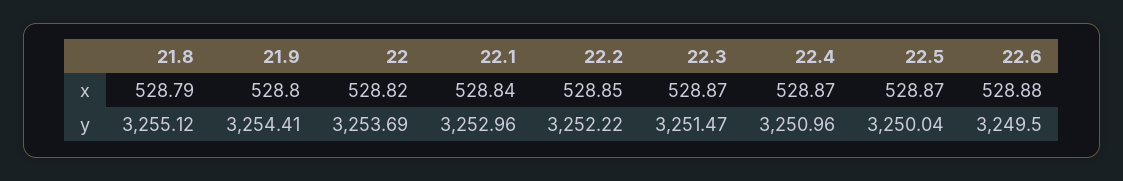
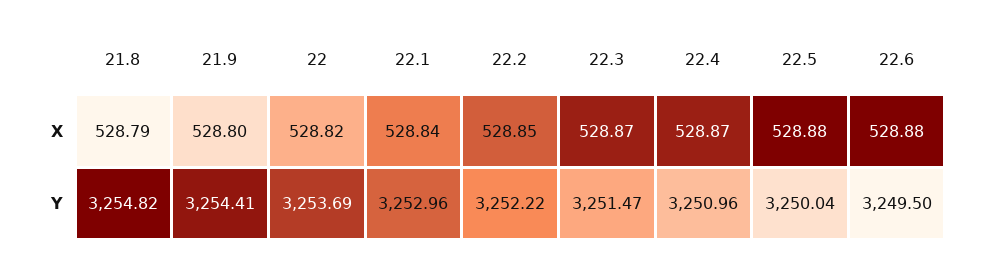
22.5, x: 528.87 -> 528.88
21.8, y: 3255.12 -> 3254.82

